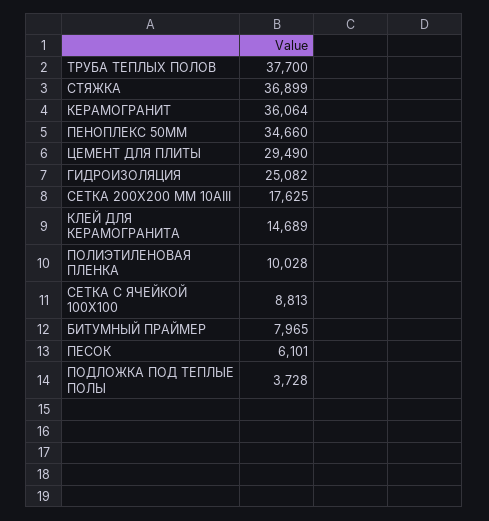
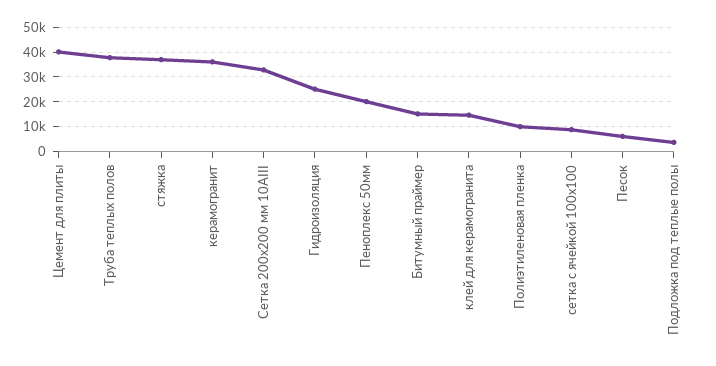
ПЕНОПЛЕКС 50ММ: 34660 -> 20000
ЦЕМЕНТ ДЛЯ ПЛИТЫ: 29490 -> 40000
СЕТКА 200X200 ММ 10АIII: 17625 -> 32500
БИТУМНЫЙ ПРАЙМЕР: 7965 -> 15000

